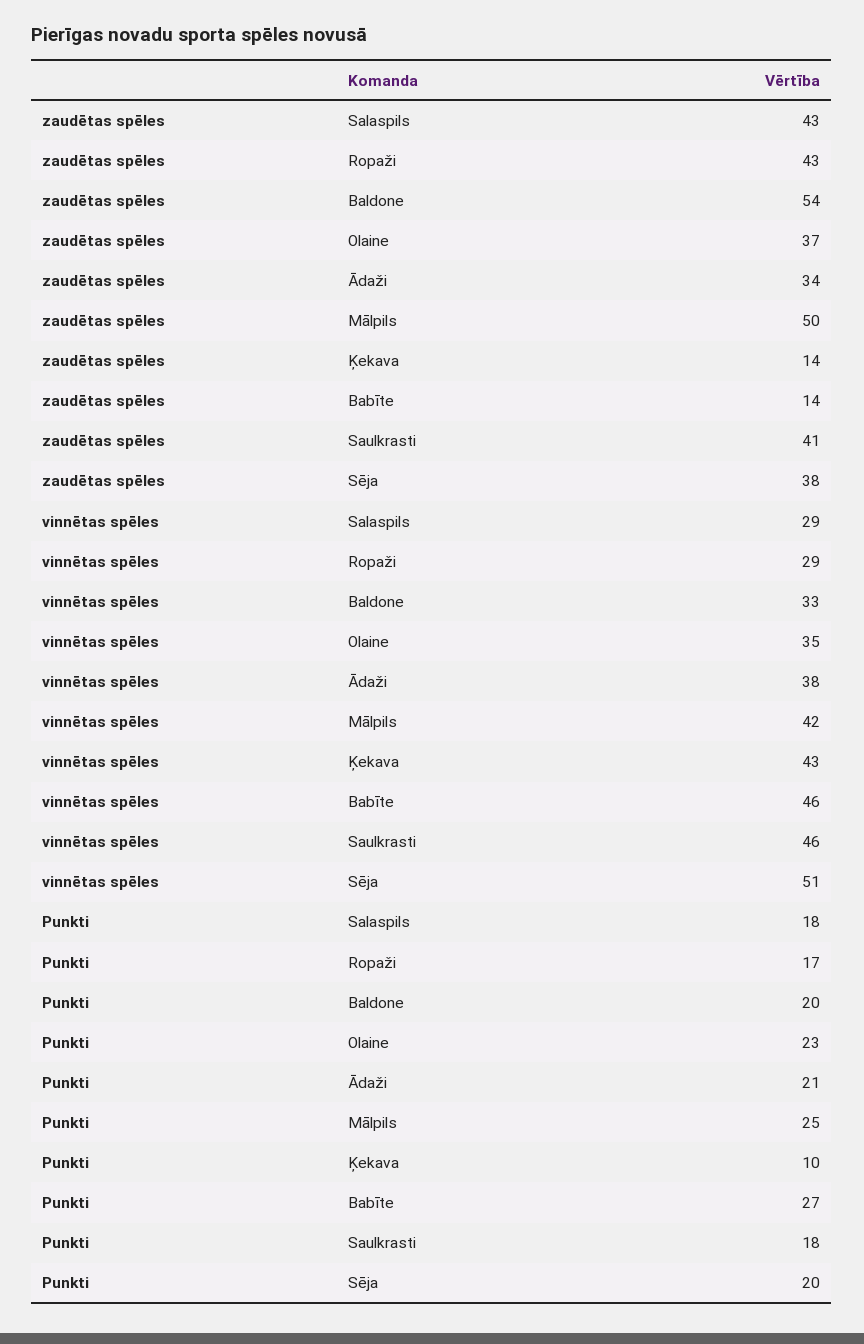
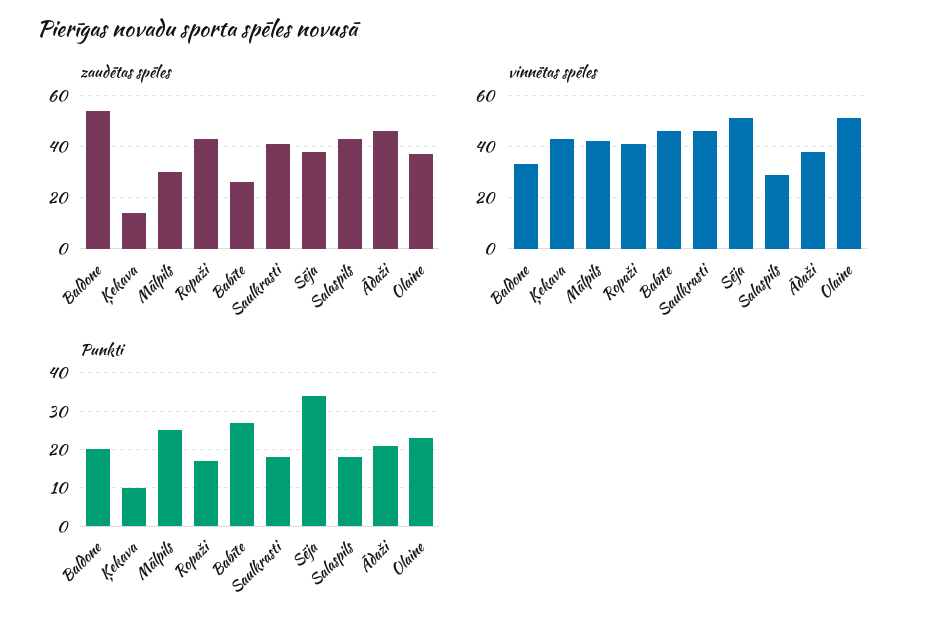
zaudētas spēles, Ādaži: 34 -> 45
zaudētas spēles, Mālpils: 50 -> 30
zaudētas spēles, Babīte: 14 -> 25
vinnētas spēles, Ropaži: 29 -> 40
vinnētas spēles, Olaine: 35 -> 50
Punkti, Sēja: 20 -> 35

